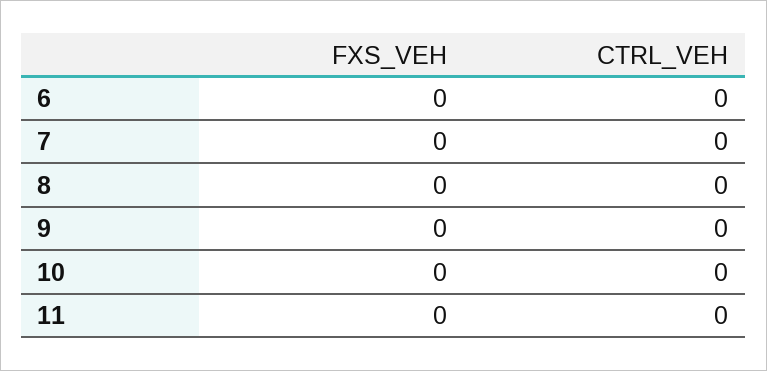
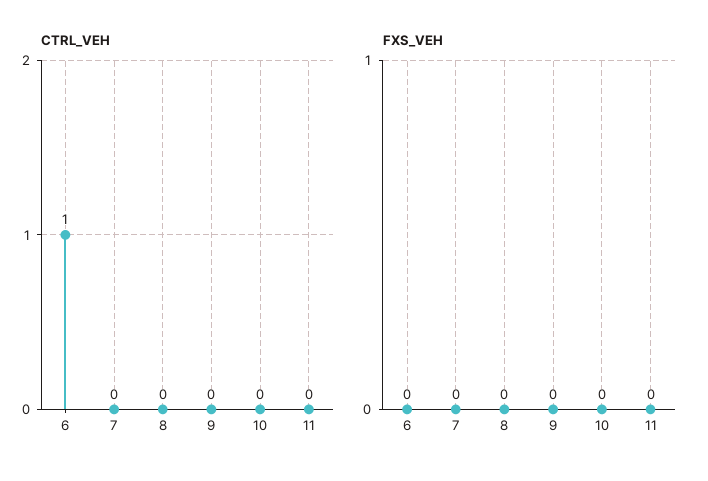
CTRL_VEH, 6: 0 -> 1

